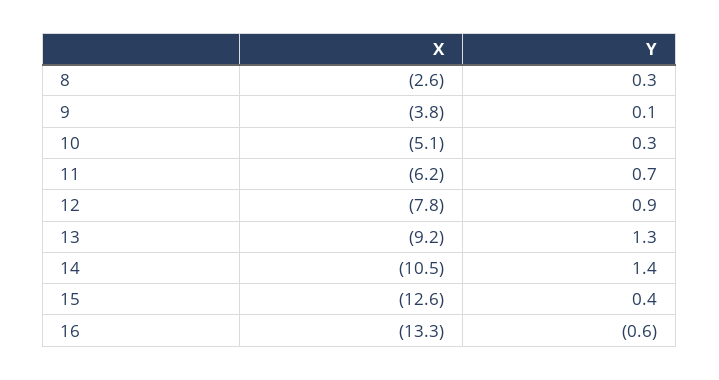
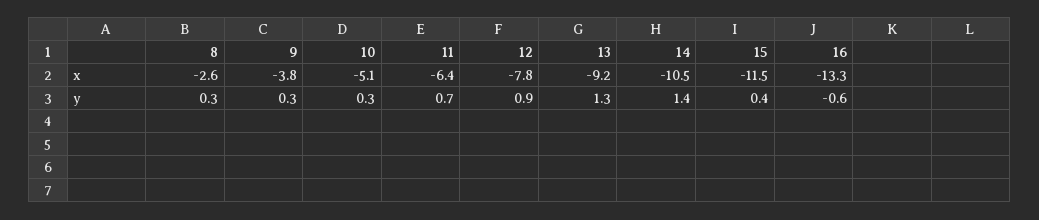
Y, 9: 0.1 -> 0.3
X, 11: -6.2 -> -6.4
X, 15: -12.6 -> -11.5

